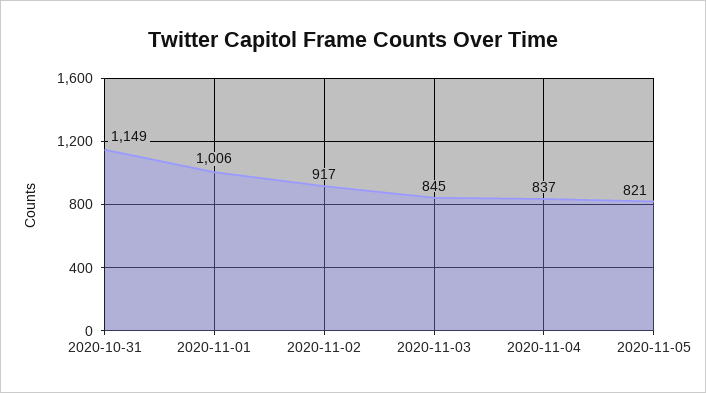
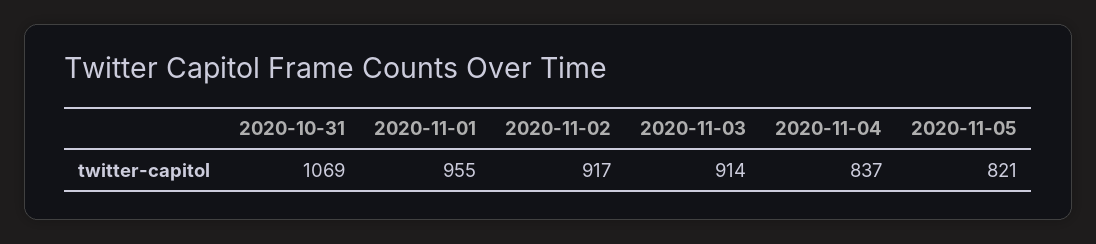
2020-10-31: 1149 -> 1069
2020-11-01: 1006 -> 955
2020-11-03: 845 -> 914

